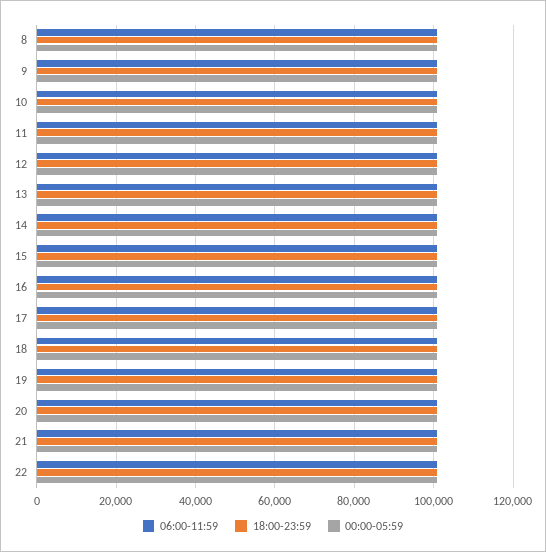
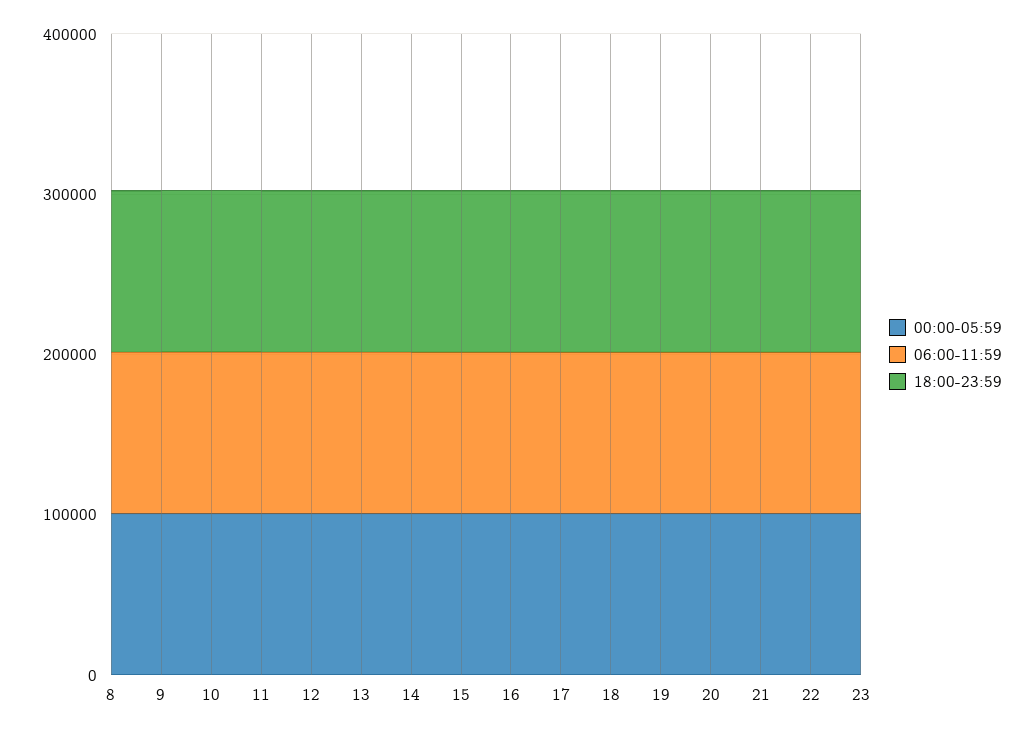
00:00-05:59, 23: none -> 100000
06:00-11:59, 23: none -> 100000
18:00-23:59, 23: none -> 100000

